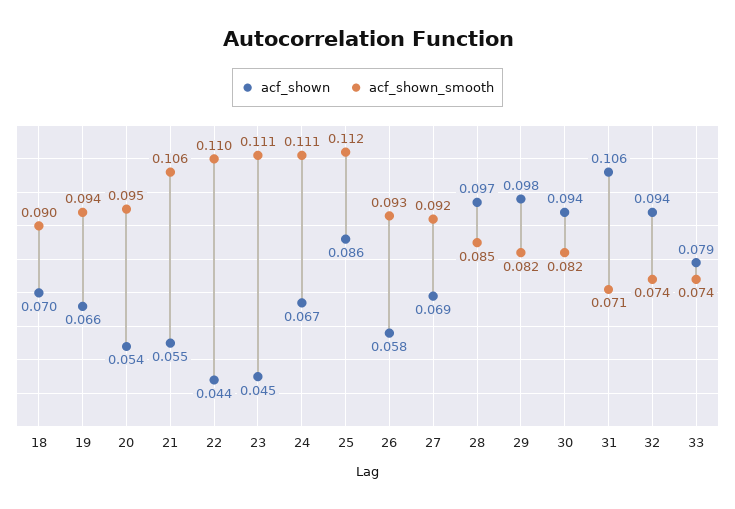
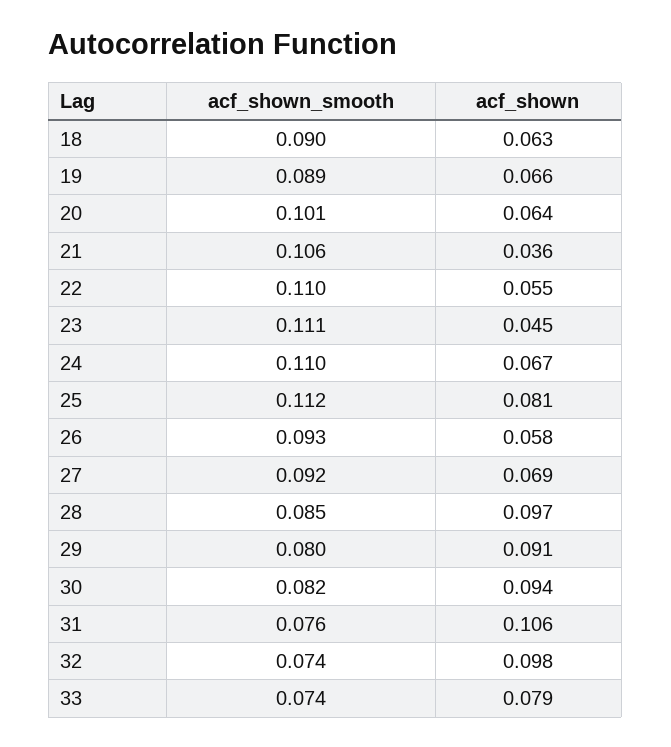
acf_shown, 18: 0.07 -> 0.063
acf_shown_smooth, 19: 0.094 -> 0.089
acf_shown, 20: 0.054 -> 0.064
acf_shown_smooth, 20: 0.095 -> 0.101
acf_shown, 21: 0.055 -> 0.036
acf_shown, 22: 0.044 -> 0.055
acf_shown_smooth, 24: 0.111 -> 0.11
acf_shown, 25: 0.086 -> 0.081
acf_shown, 29: 0.098 -> 0.091
acf_shown_smooth, 29: 0.082 -> 0.08
acf_shown_smooth, 31: 0.071 -> 0.076
acf_shown, 32: 0.094 -> 0.098

